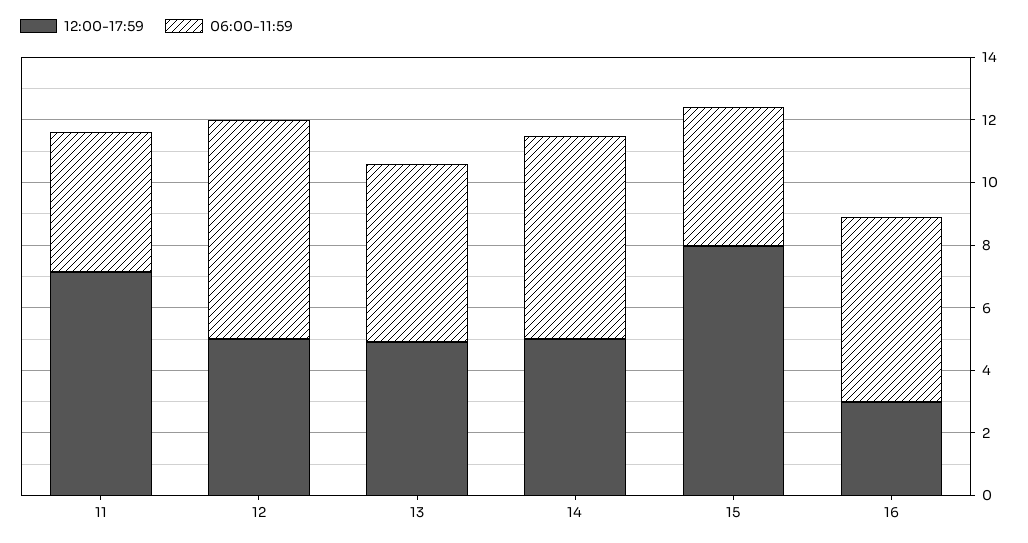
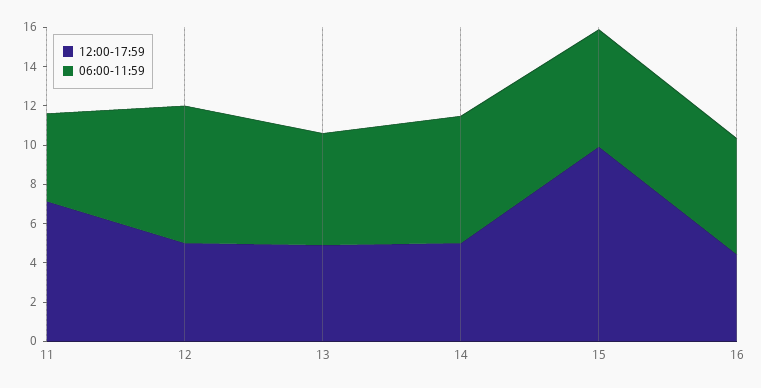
12:00-17:59, 15: 8 -> 10
06:00-11:59, 15: 4.5 -> 6
12:00-17:59, 16: 3 -> 4.5

